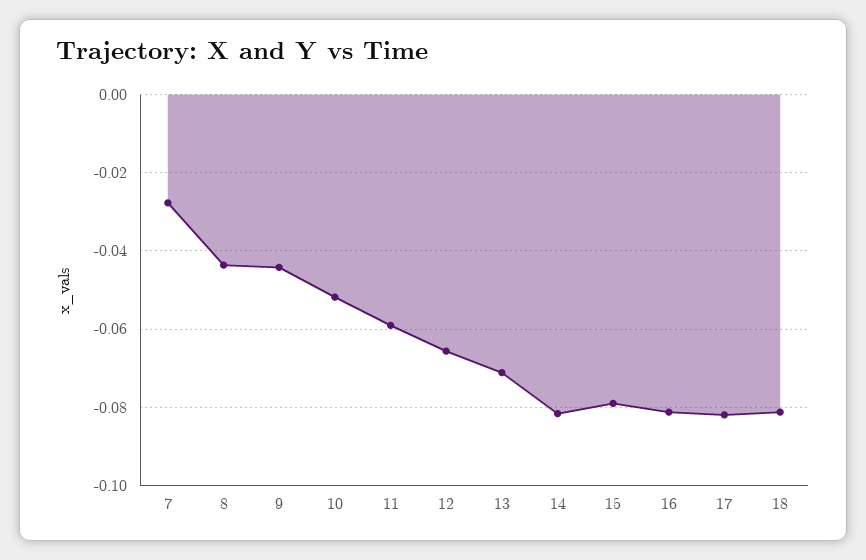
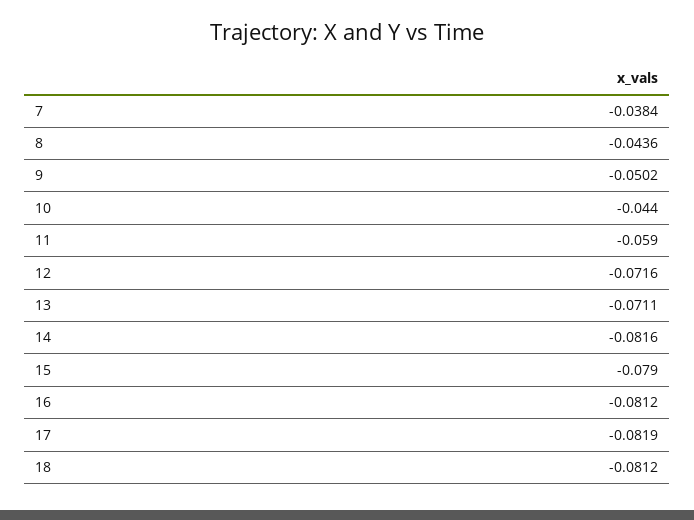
7: -0.028 -> -0.0384
9: -0.044 -> -0.0502
10: -0.052 -> -0.044
12: -0.066 -> -0.0716

